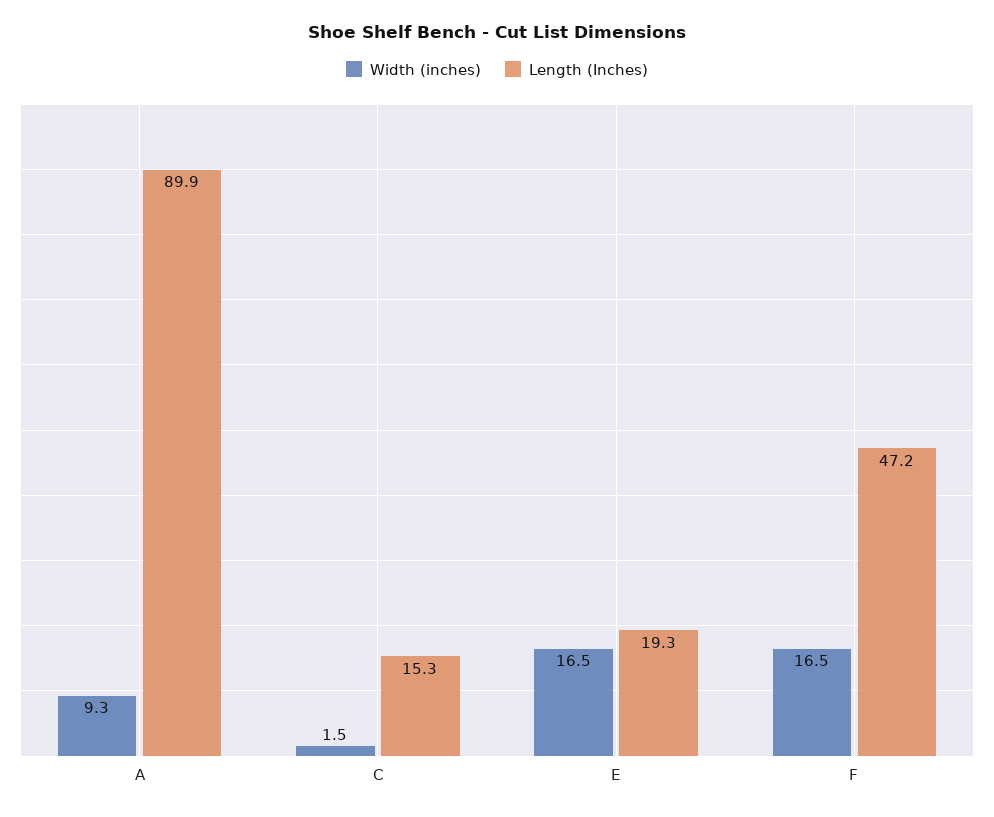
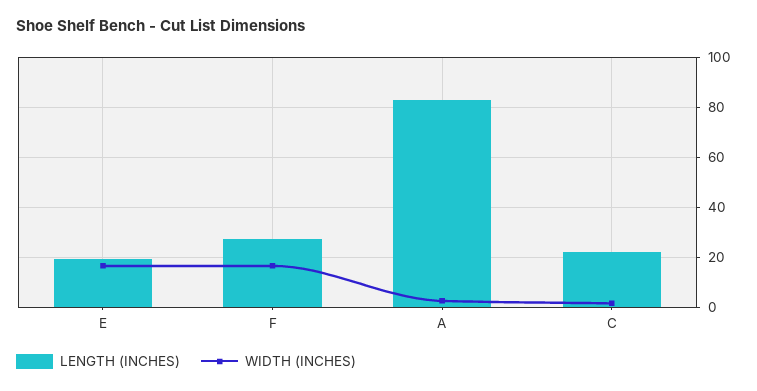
Width (inches), A: 9.3 -> 2.5
Length (Inches), A: 89.9 -> 82.5
Length (Inches), C: 15.3 -> 22.5
Length (Inches), F: 47.2 -> 27.5

